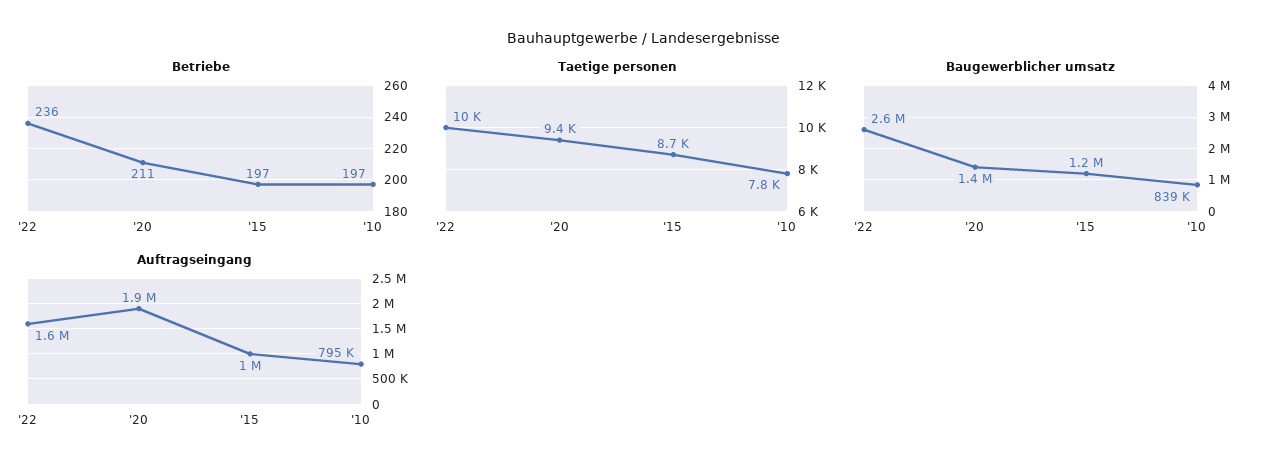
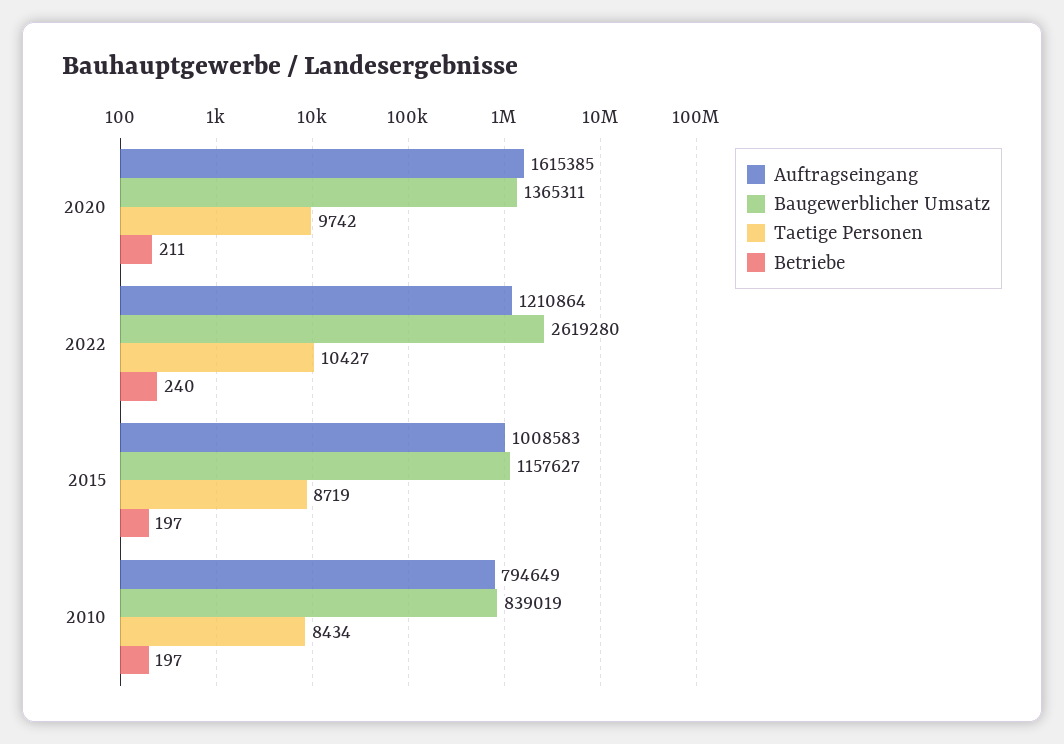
Betriebe, '22: 236 -> 240
Taetige personen, '20: 9400 -> 9742
Taetige personen, '10: 7800 -> 8434
Auftragseingang, '22: 1600000 -> 1210864
Auftragseingang, '20: 1900000 -> 1615385

